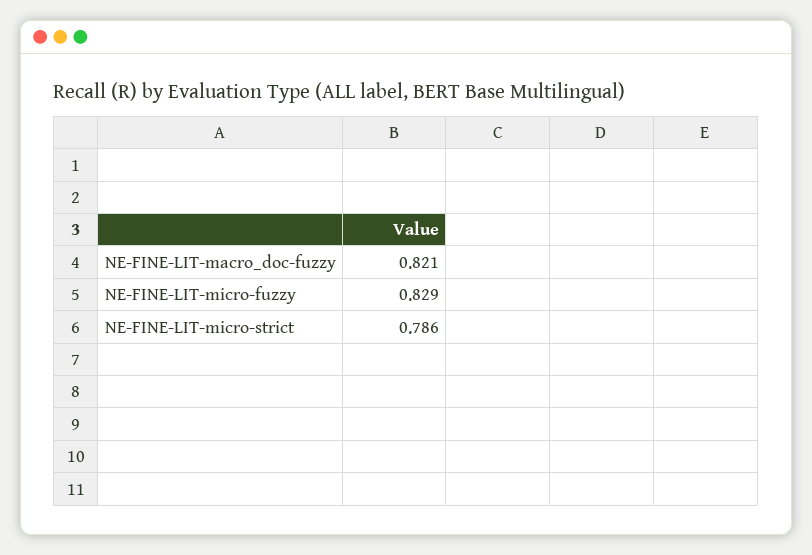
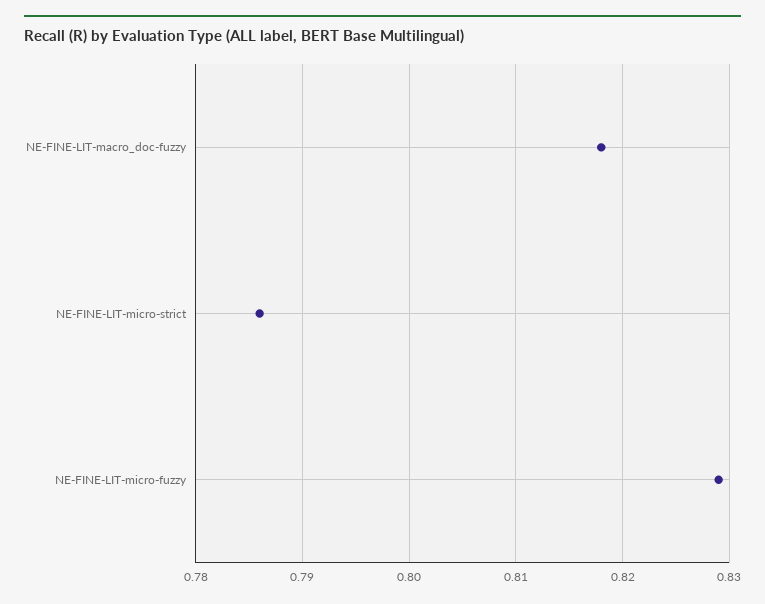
NE-FINE-LIT-macro_doc-fuzzy: 0.821 -> 0.818

